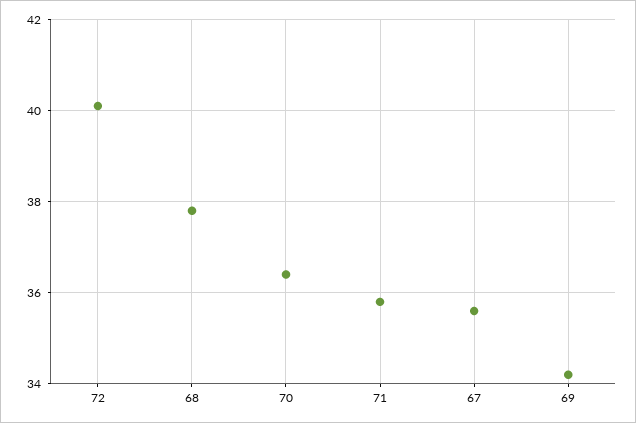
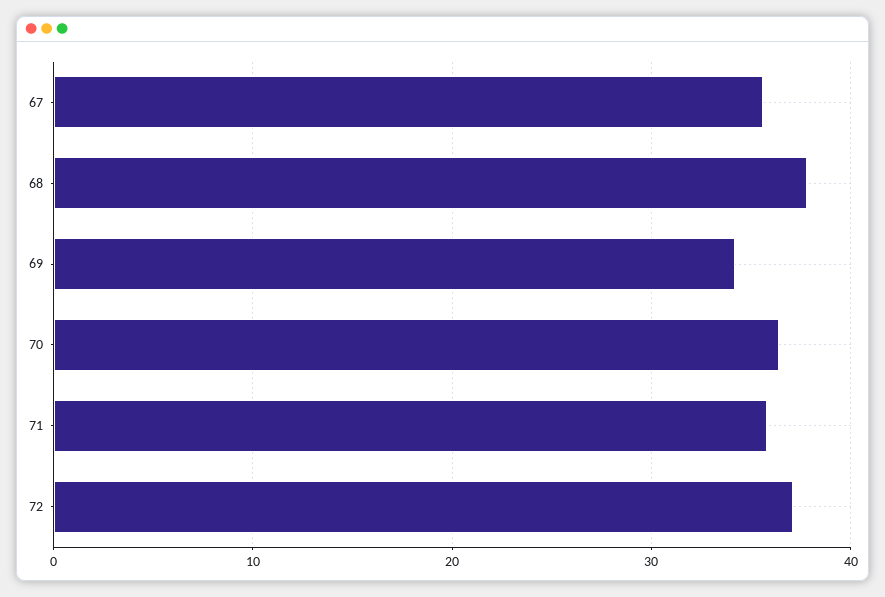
72: 40 -> 37

